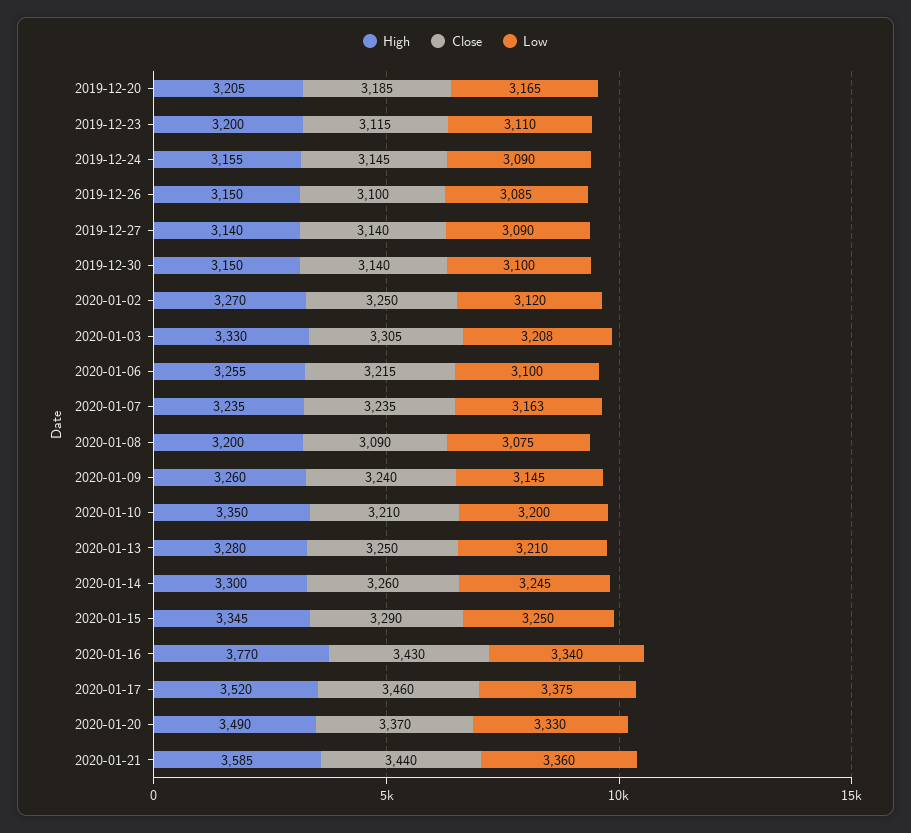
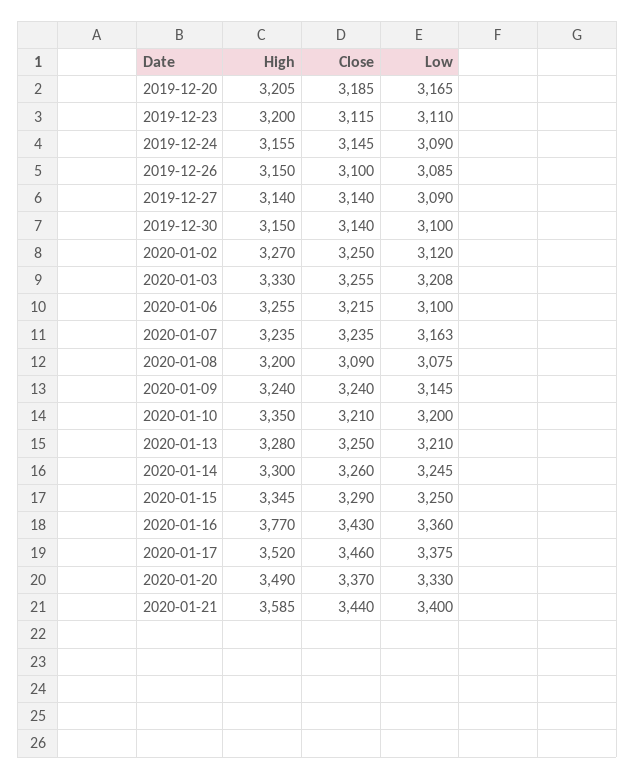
Close, 2020-01-03: 3305 -> 3255
High, 2020-01-09: 3260 -> 3240
Low, 2020-01-16: 3340 -> 3360
Low, 2020-01-21: 3360 -> 3400

